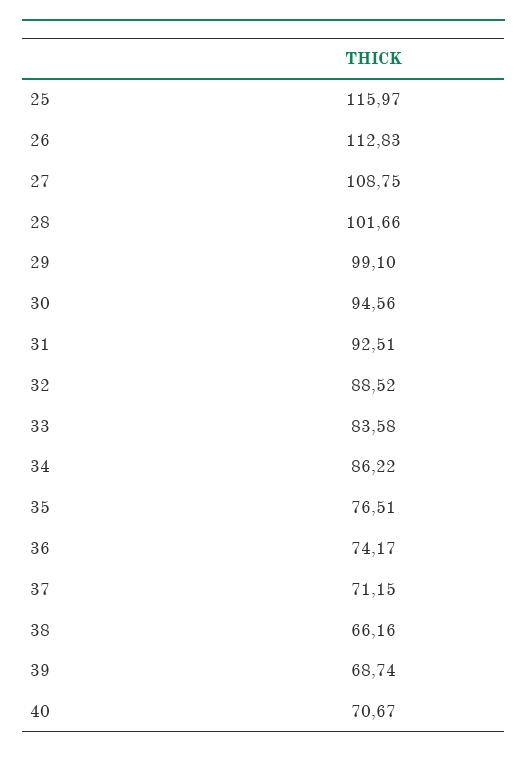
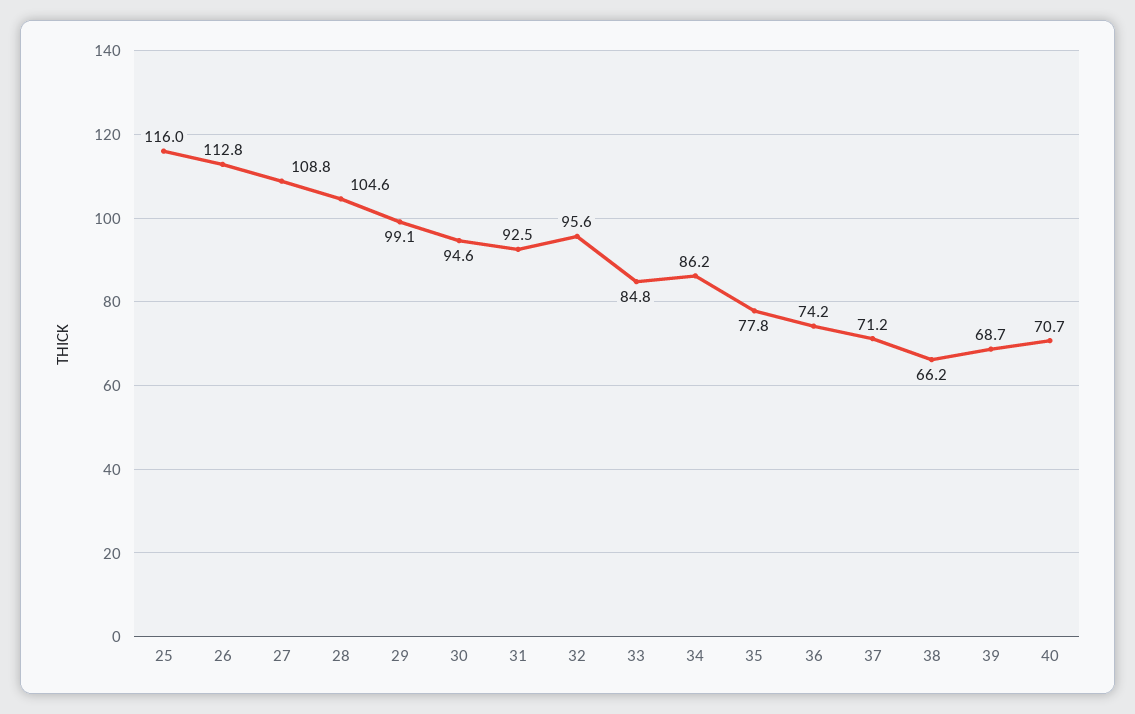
28: 101.66 -> 104.6
32: 88.52 -> 95.6
33: 83.58 -> 84.8
35: 76.51 -> 77.8

